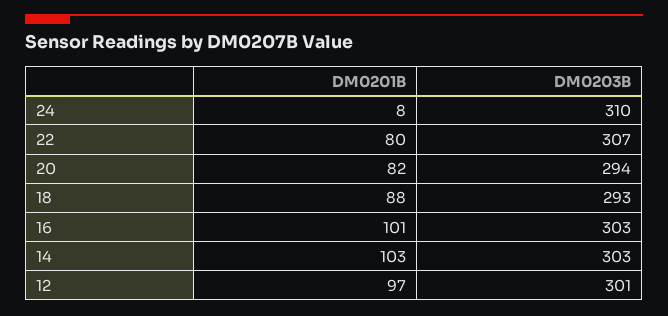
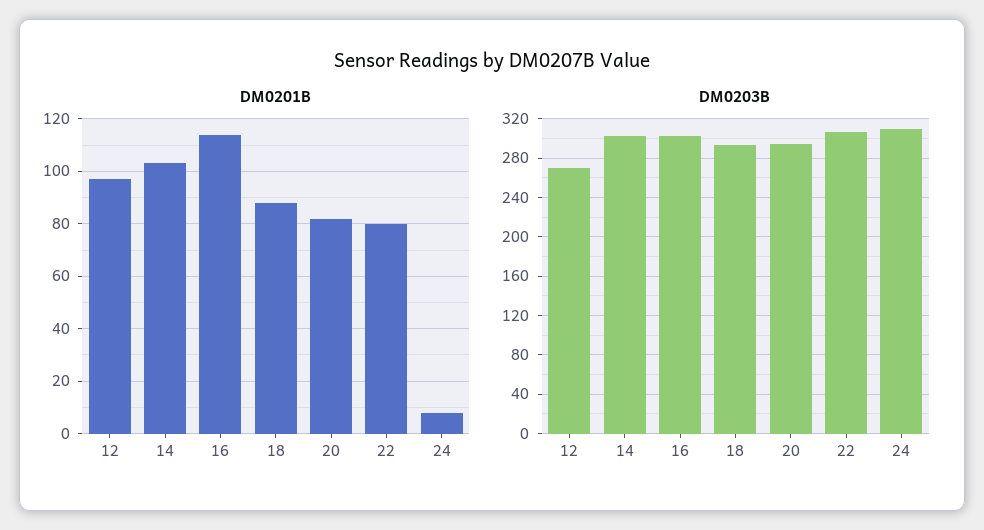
DM0201B, 16: 101 -> 115
DM0203B, 12: 301 -> 270

